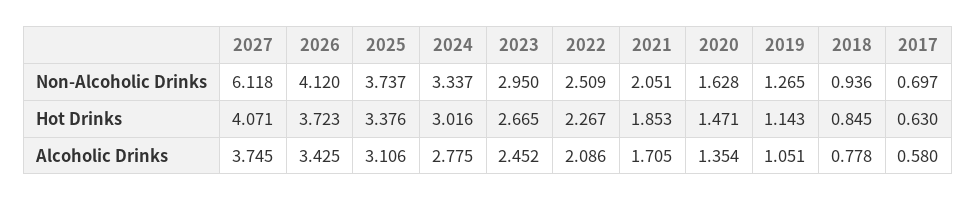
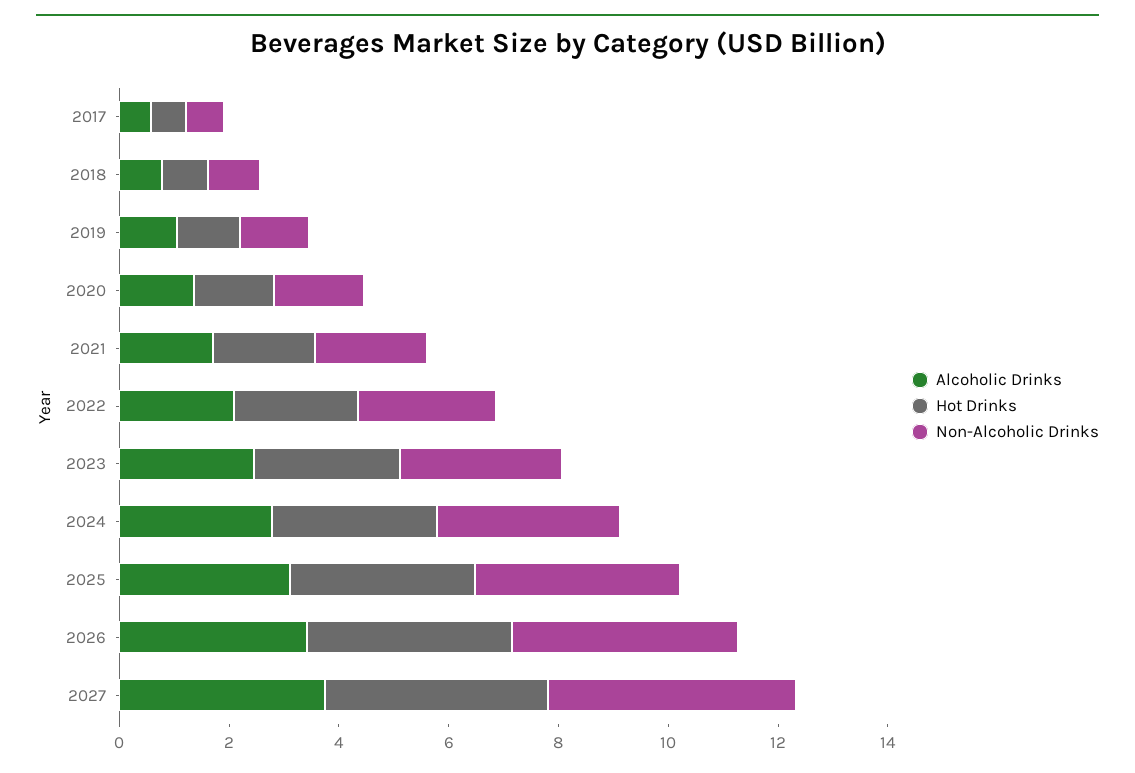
Non-Alcoholic Drinks, 2027: 6.118 -> 4.5

